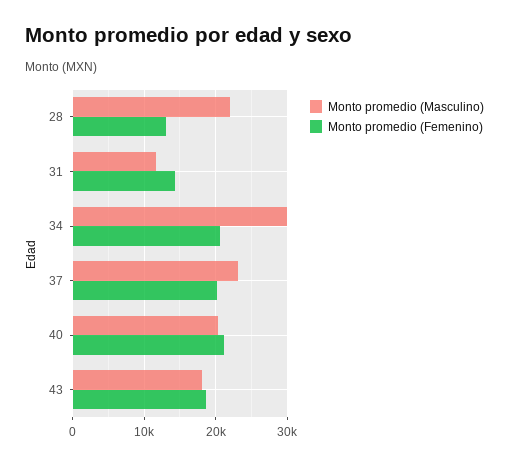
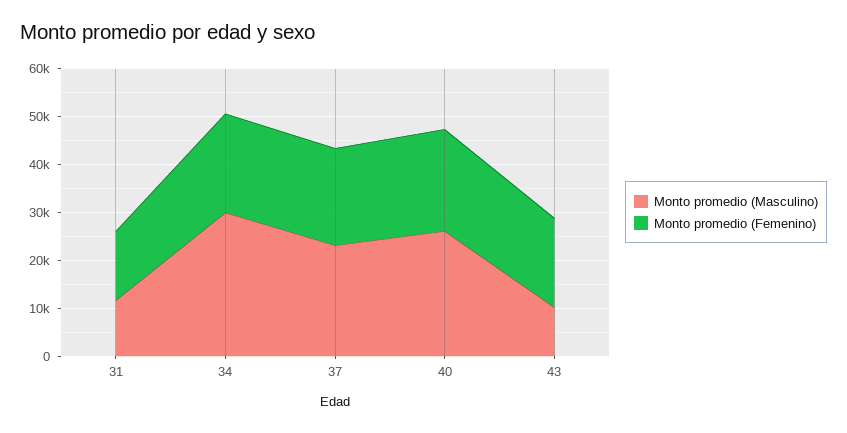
Monto promedio (Masculino), 28: 22000 -> none
Monto promedio (Femenino), 28: 13000 -> none
Monto promedio (Masculino), 40: 20000 -> 26000
Monto promedio (Masculino), 43: 18000 -> 10000

